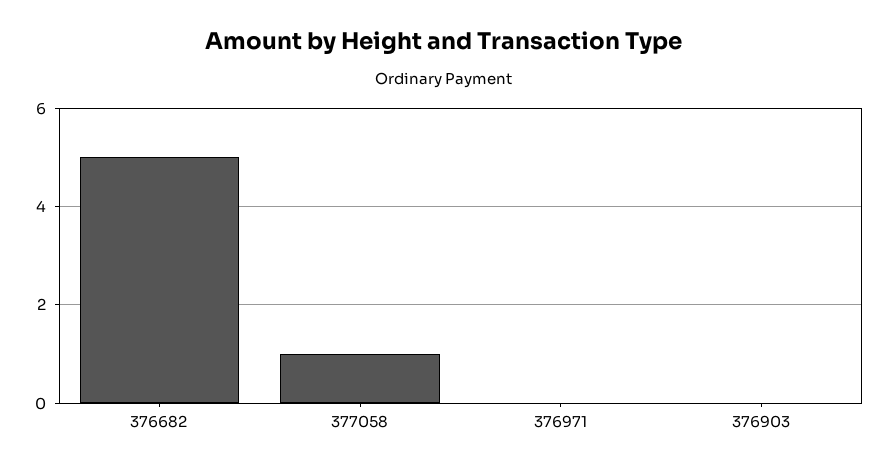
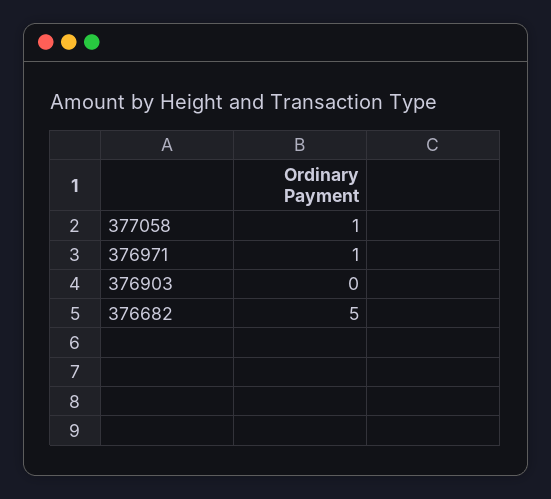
376971: 0 -> 1

